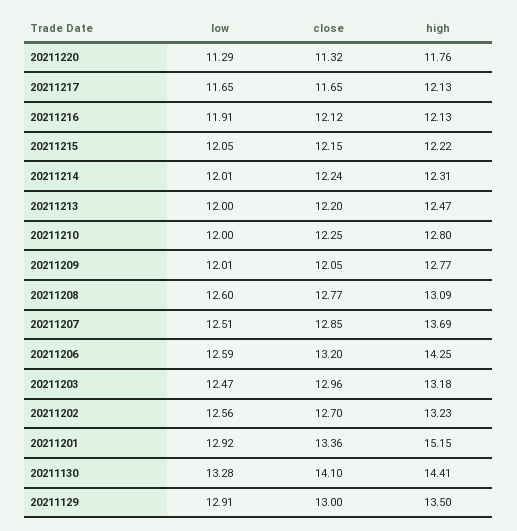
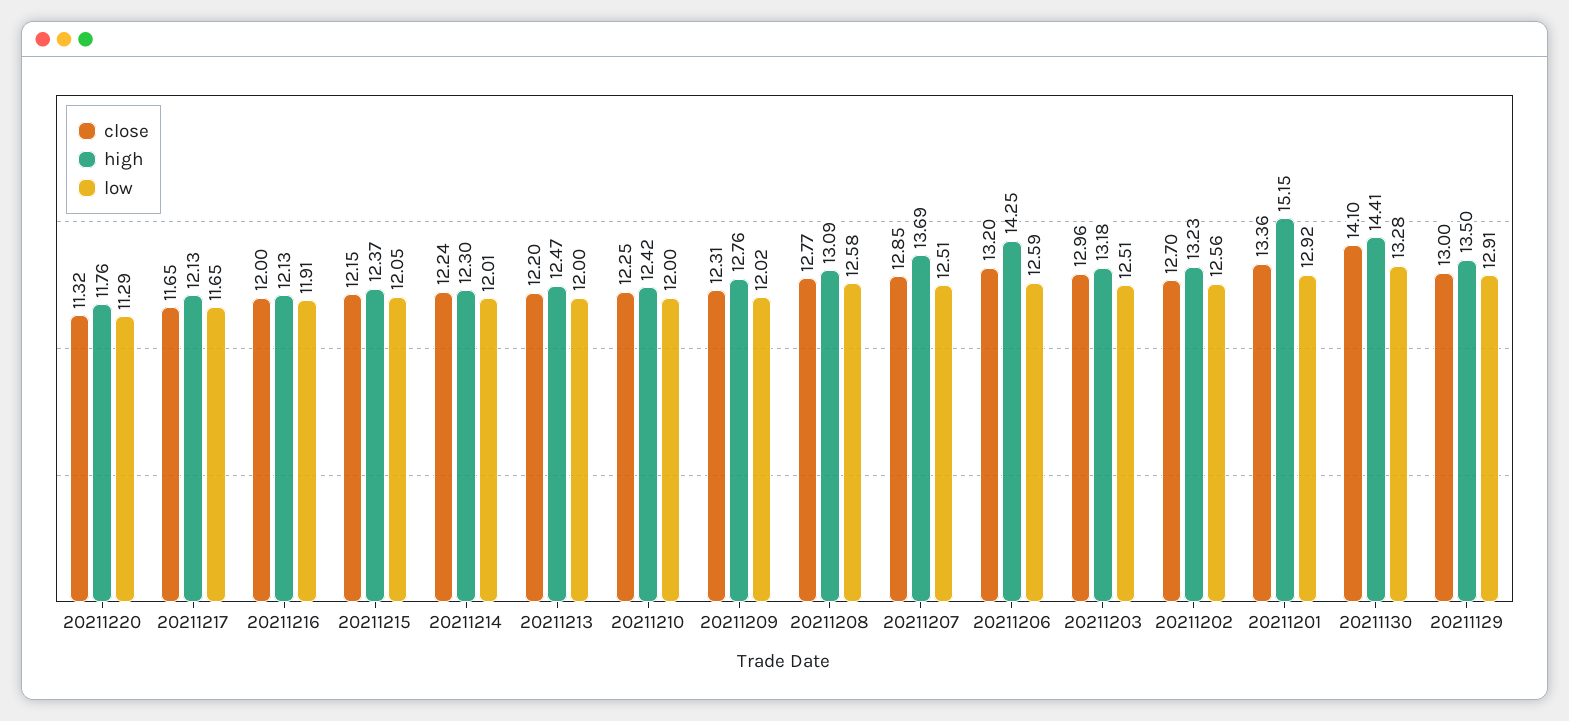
close, 20211216: 12.12 -> 12
high, 20211215: 12.22 -> 12.37
high, 20211214: 12.31 -> 12.3
high, 20211210: 12.8 -> 12.42
low, 20211209: 12.01 -> 12.02
close, 20211209: 12.05 -> 12.31
high, 20211209: 12.77 -> 12.76
low, 20211208: 12.6 -> 12.58
low, 20211203: 12.47 -> 12.51

